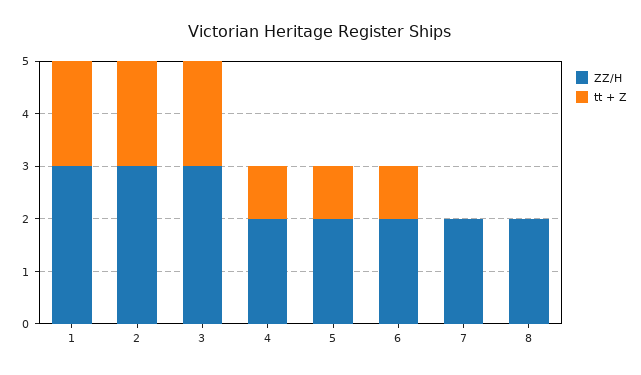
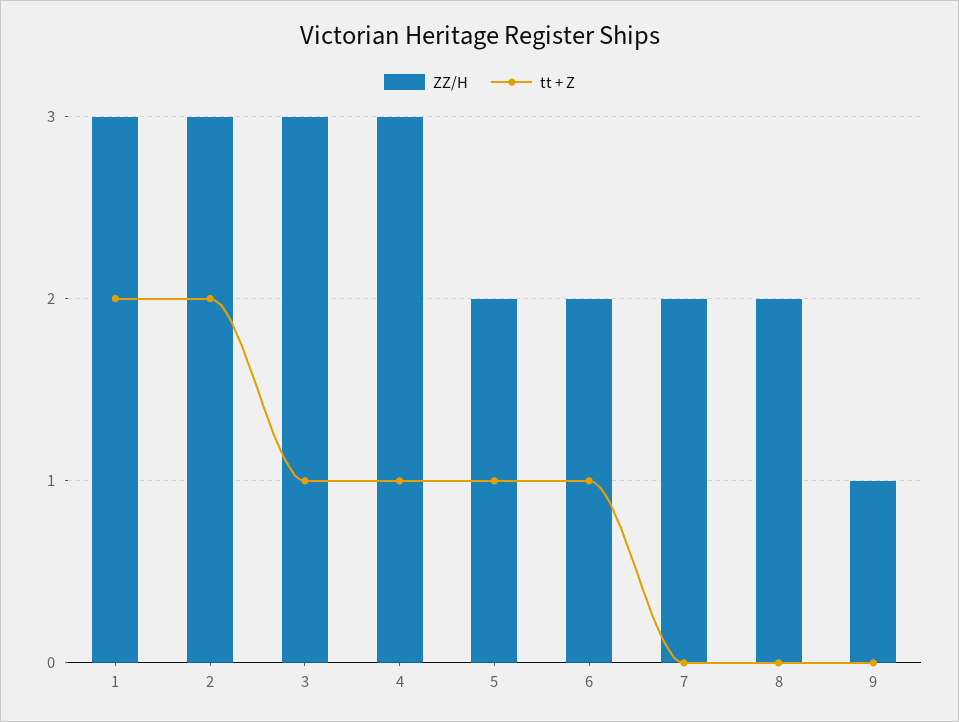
tt + Z, 3: 2 -> 1
ZZ/H, 4: 2 -> 3
ZZ/H, 9: none -> 1
tt + Z, 9: none -> 0

